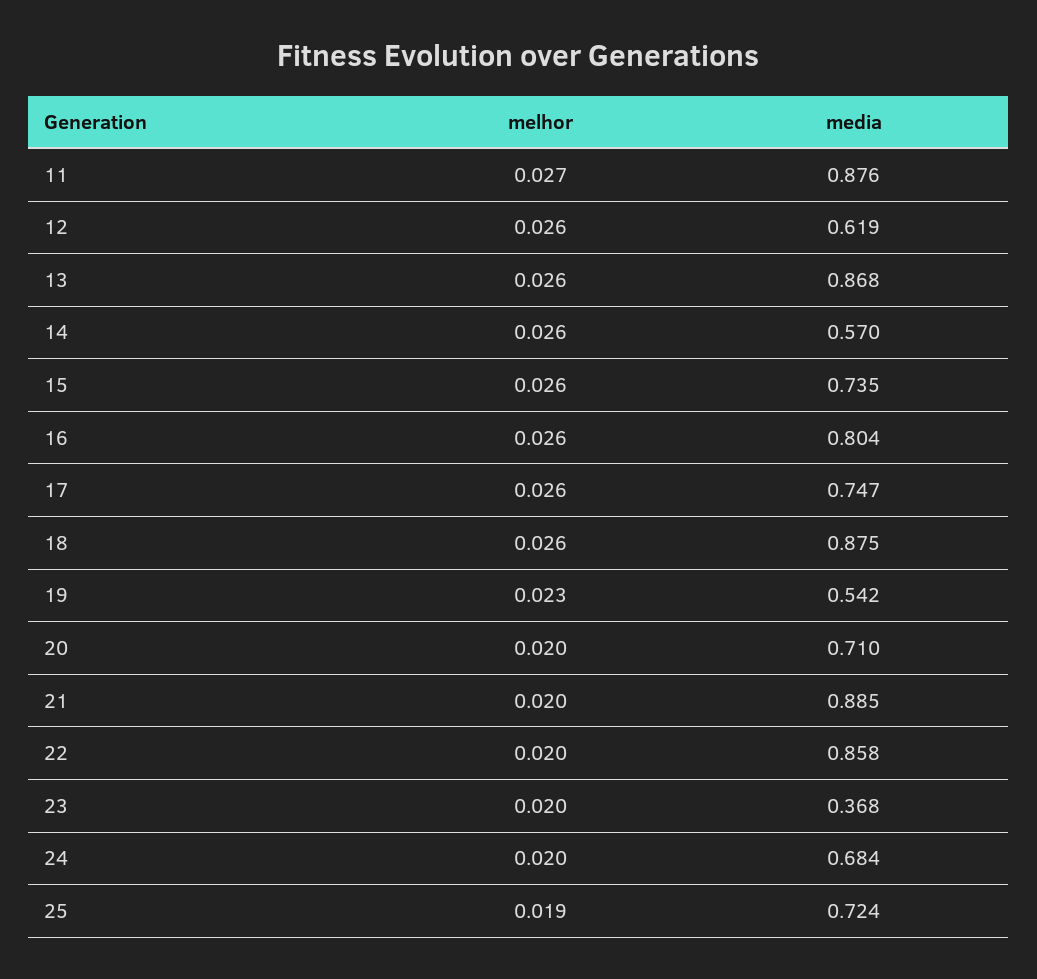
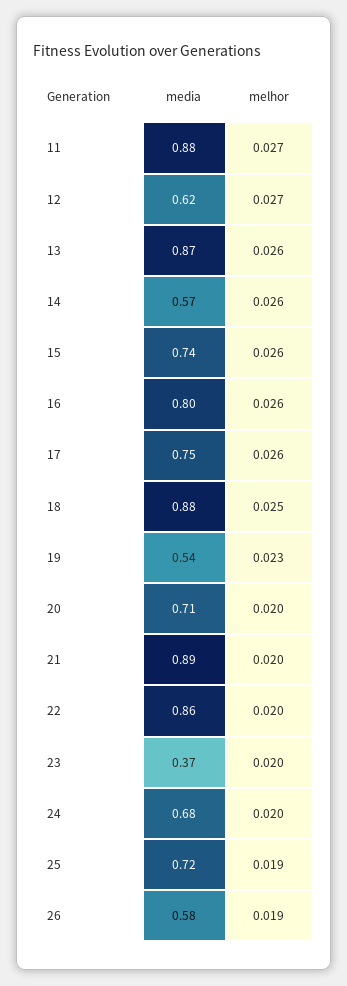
melhor, 12: 0.026 -> 0.027
melhor, 18: 0.026 -> 0.025
media, 26: none -> 0.58
melhor, 26: none -> 0.019

